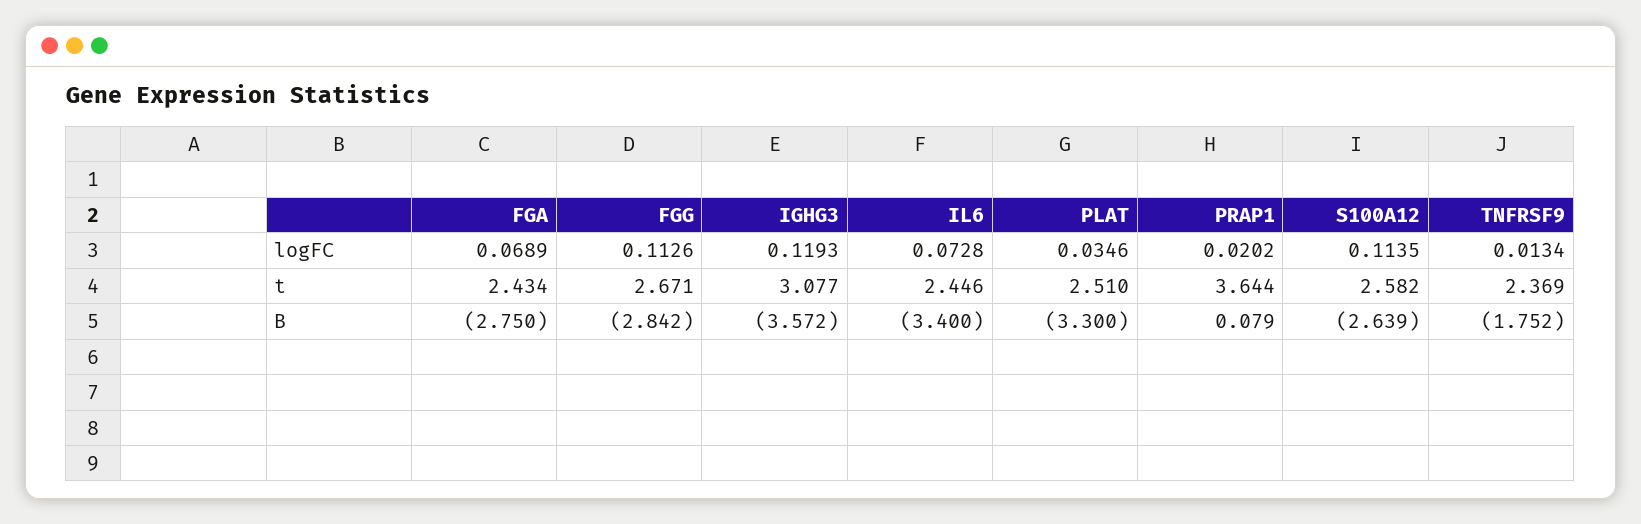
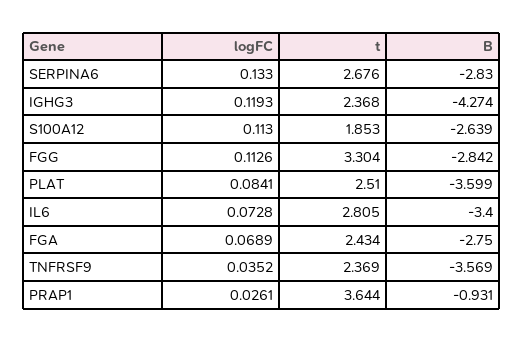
PLAT, logFC: 0.0346 -> 0.0841
PRAP1, logFC: 0.0202 -> 0.0261
S100A12, logFC: 0.1135 -> 0.113
TNFRSF9, logFC: 0.0134 -> 0.0352
FGG, t: 2.671 -> 3.304
IGHG3, t: 3.077 -> 2.368
IL6, t: 2.446 -> 2.805
S100A12, t: 2.582 -> 1.853
IGHG3, B: -3.572 -> -4.274
PLAT, B: -3.3 -> -3.599
PRAP1, B: 0.079 -> -0.931
TNFRSF9, B: -1.752 -> -3.569
SERPINA6, logFC: none -> 0.133
SERPINA6, t: none -> 2.676
SERPINA6, B: none -> -2.83

